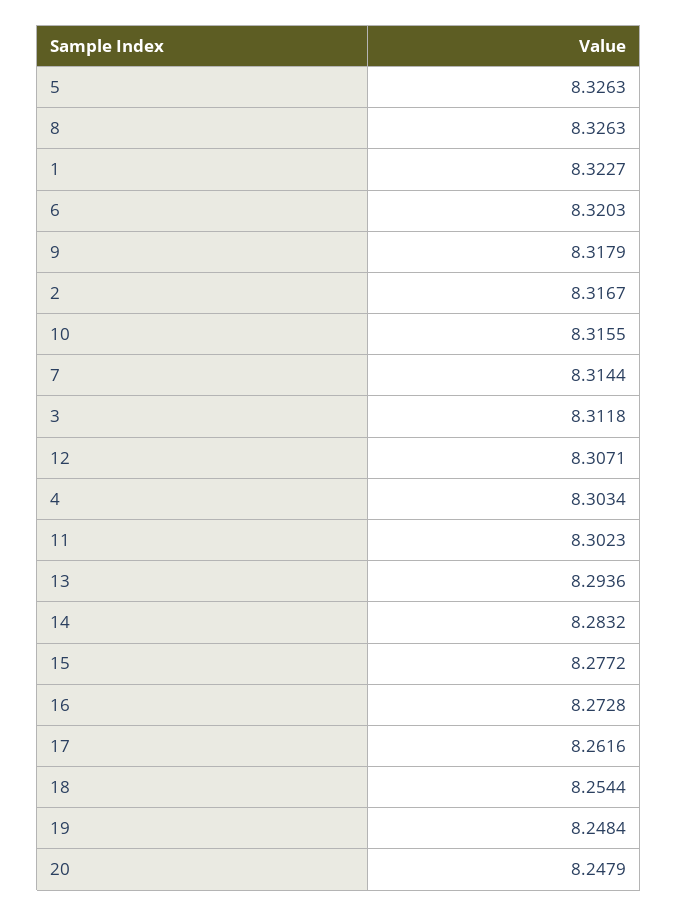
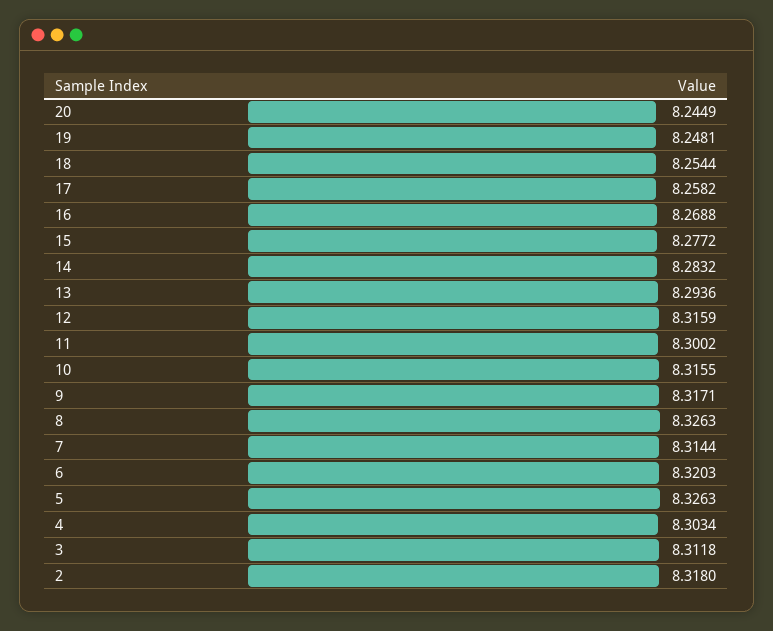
1: 8.3227 -> none
9: 8.3179 -> 8.3171
2: 8.3167 -> 8.318
12: 8.3071 -> 8.3159
11: 8.3023 -> 8.3002
16: 8.2728 -> 8.2688
17: 8.2616 -> 8.2582
19: 8.2484 -> 8.2481
20: 8.2479 -> 8.2449

